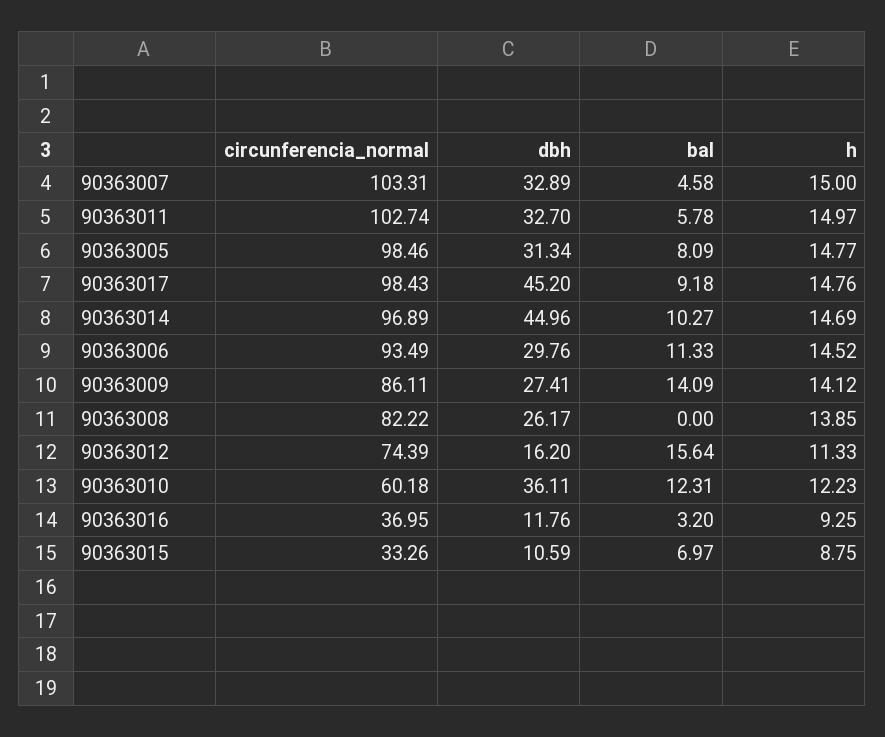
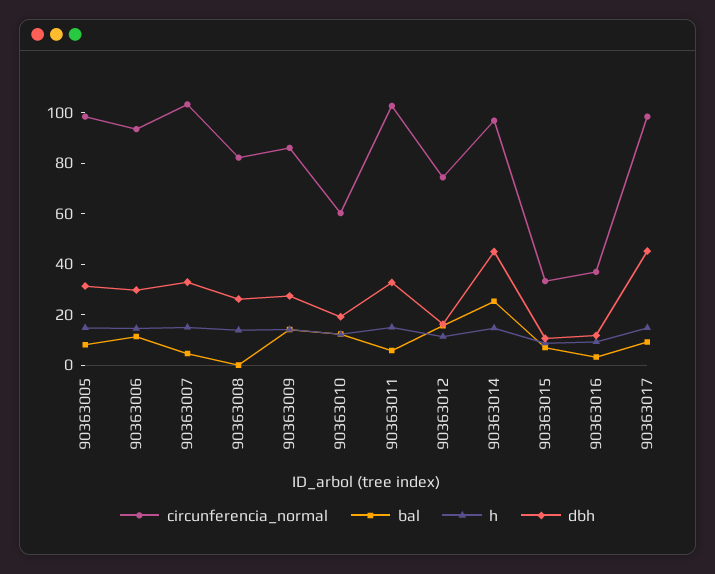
bal, 90363014: 10.27 -> 25
dbh, 90363010: 36.11 -> 20

